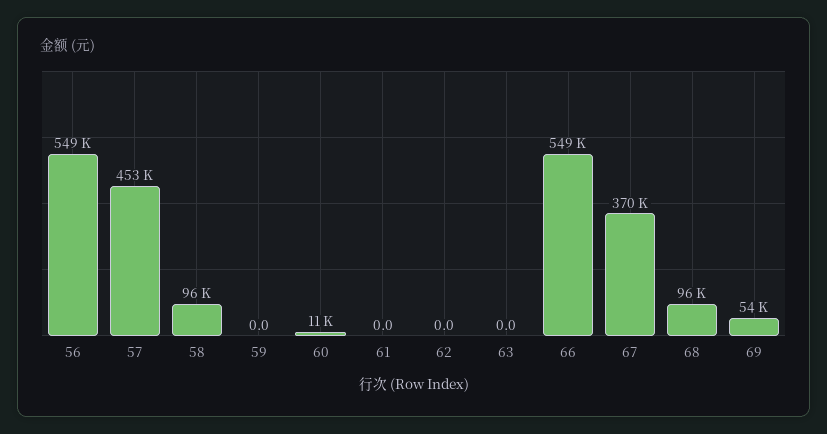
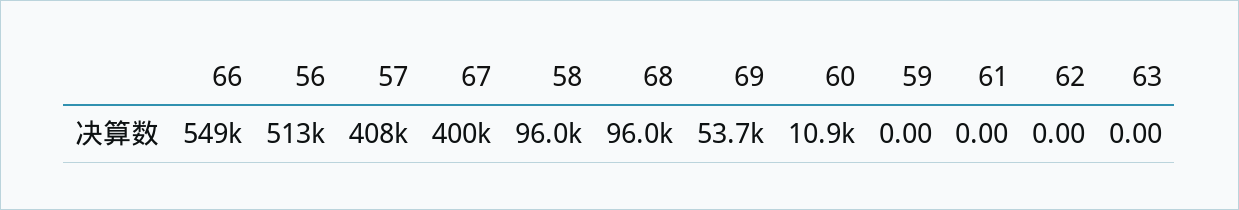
56: 549000 -> 513000
57: 453000 -> 408000
67: 370000 -> 400000

